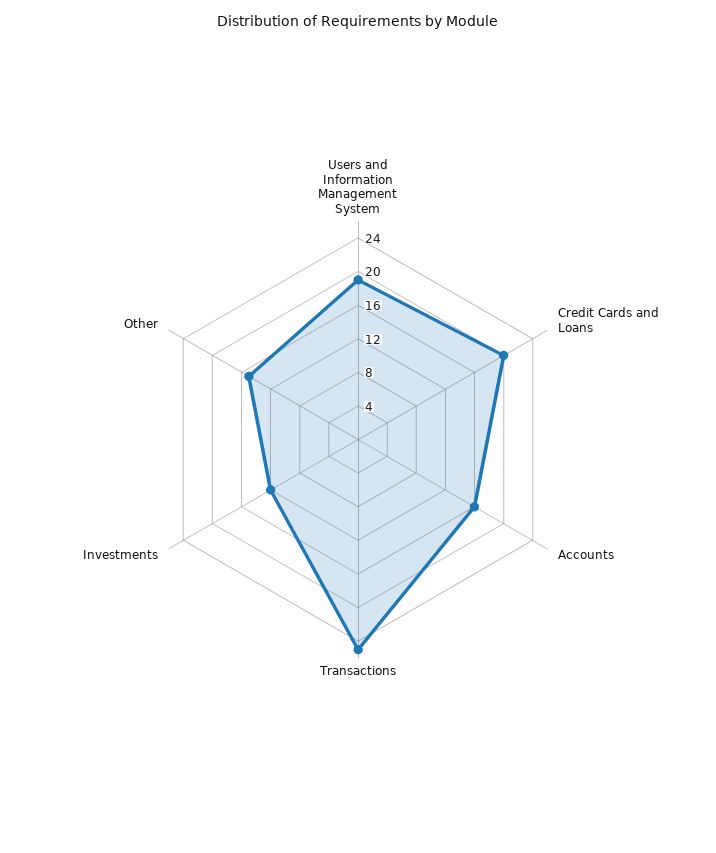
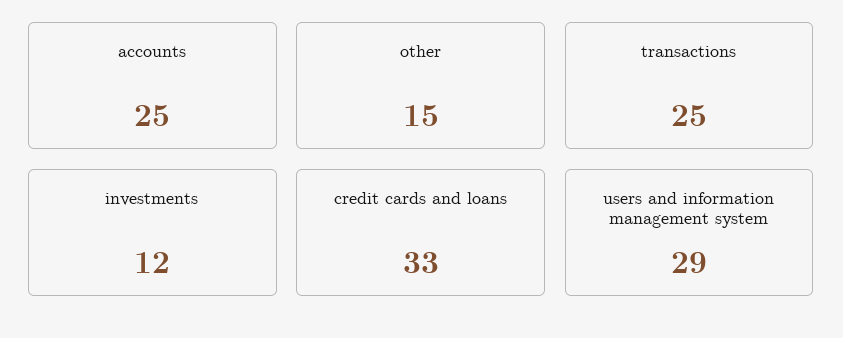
Users and Information Management System: 19 -> 29
Credit Cards and Loans: 20 -> 33
Accounts: 16 -> 25

